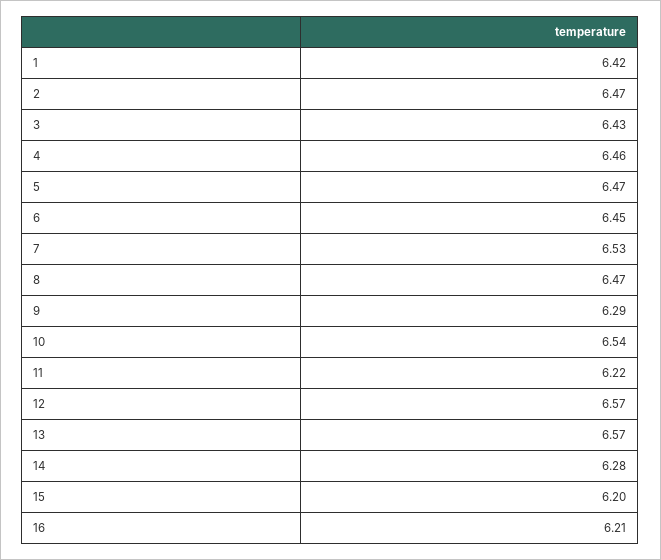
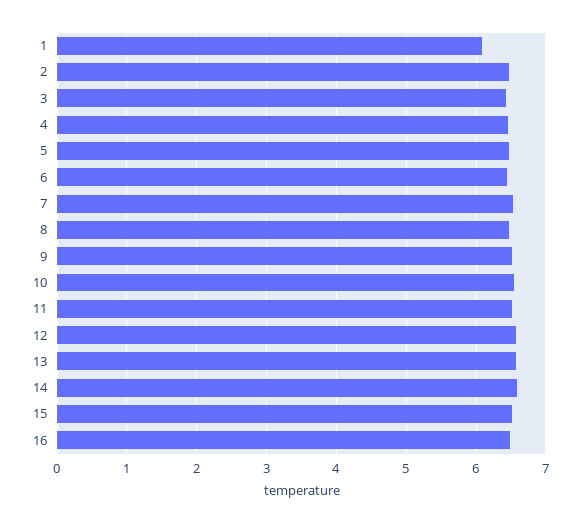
1: 6.42 -> 6.1
9: 6.29 -> 6.5
11: 6.22 -> 6.5
14: 6.28 -> 6.6
15: 6.2 -> 6.5
16: 6.21 -> 6.5

